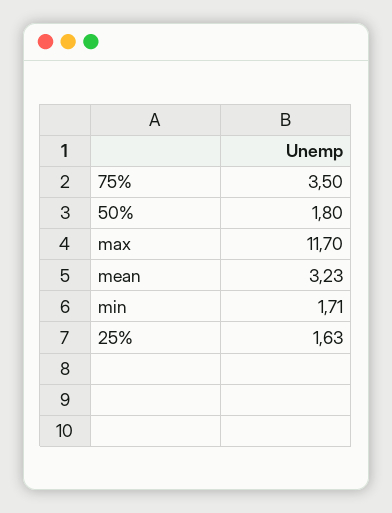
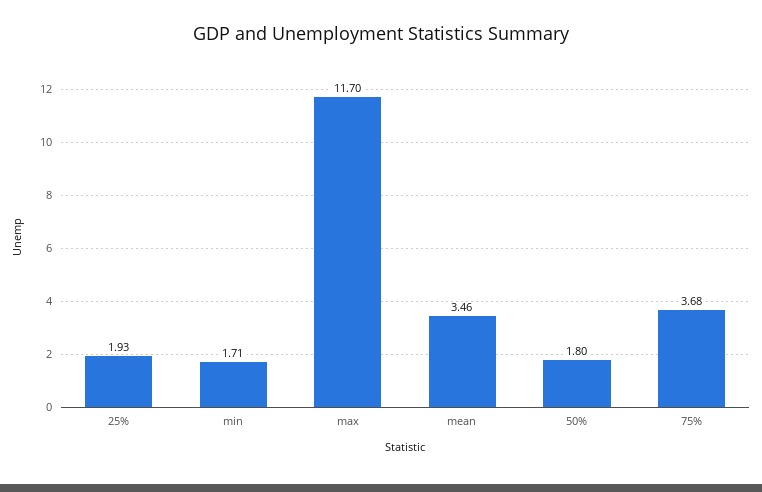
75%: 3.5 -> 3.68
mean: 3.23 -> 3.46
25%: 1.63 -> 1.93

